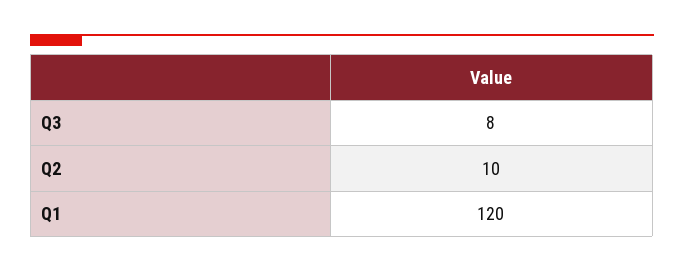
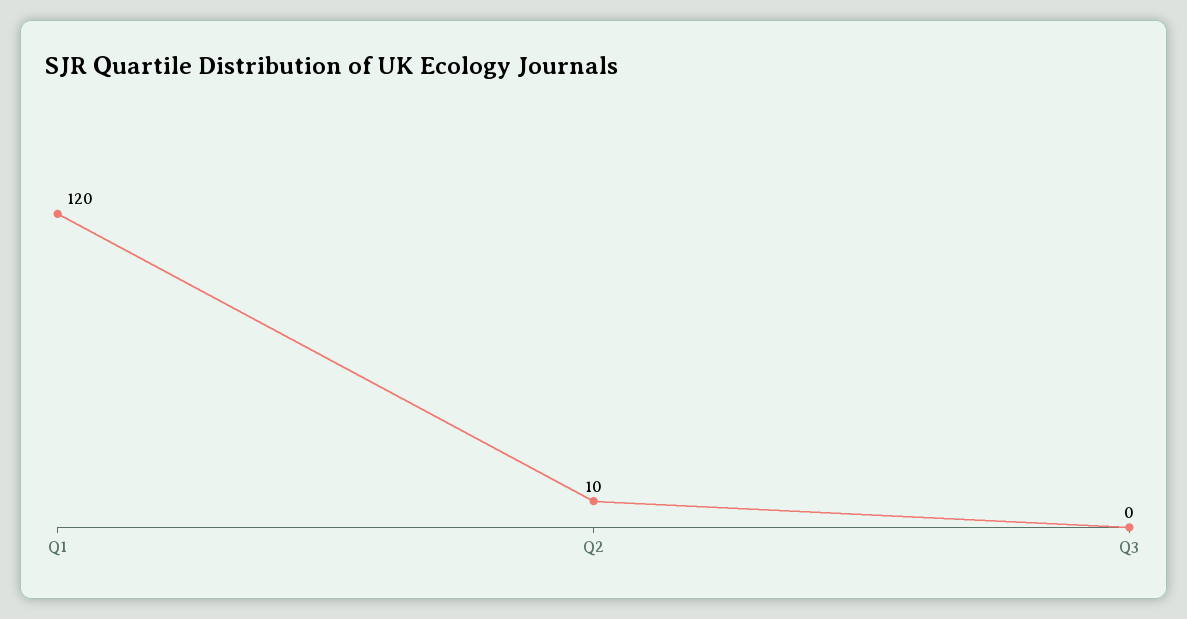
Q3: 8 -> 0

